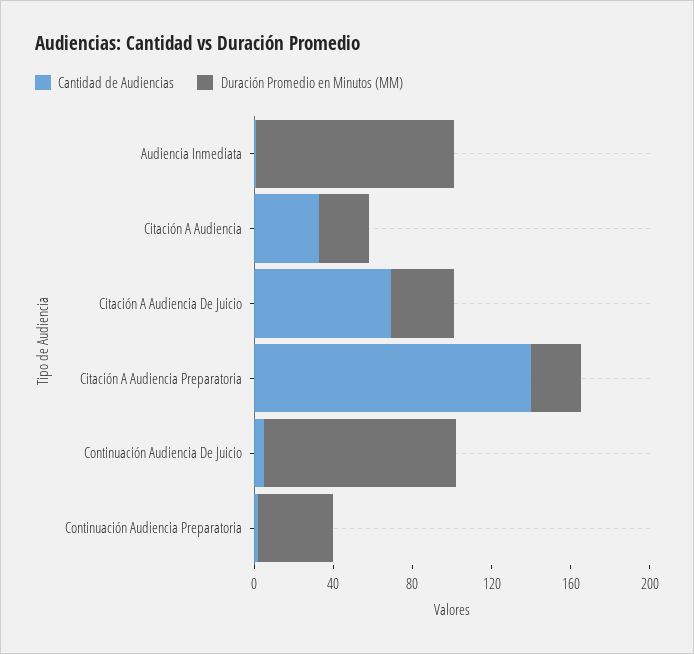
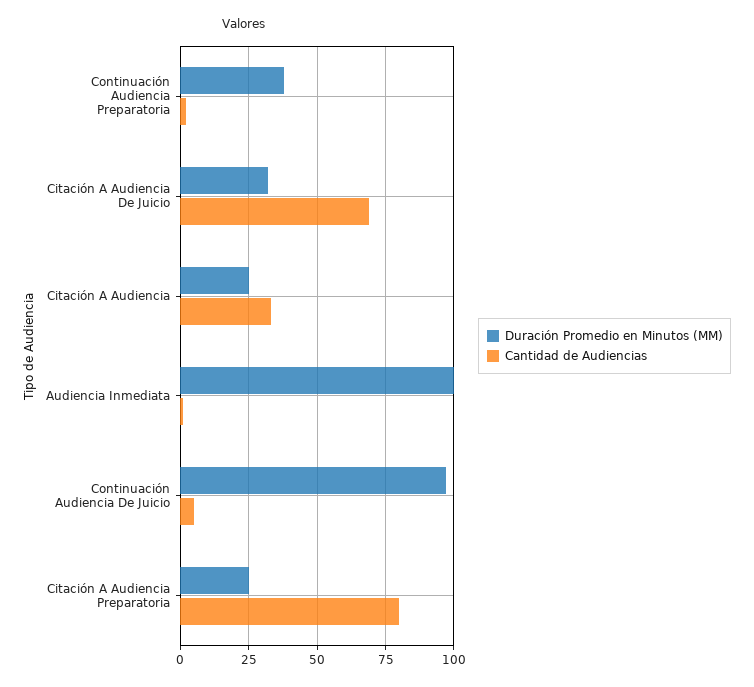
Cantidad de Audiencias, Citación A Audiencia Preparatoria: 140 -> 80

